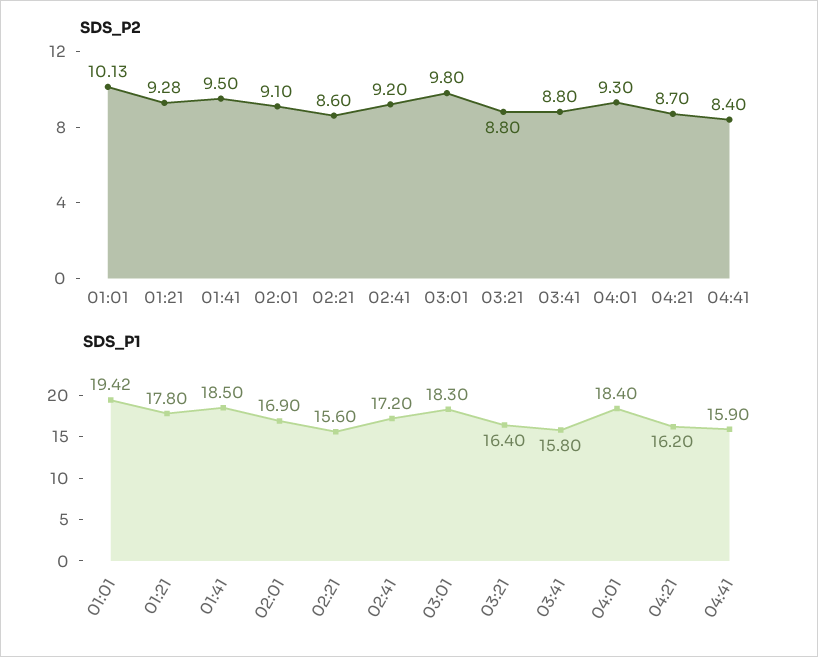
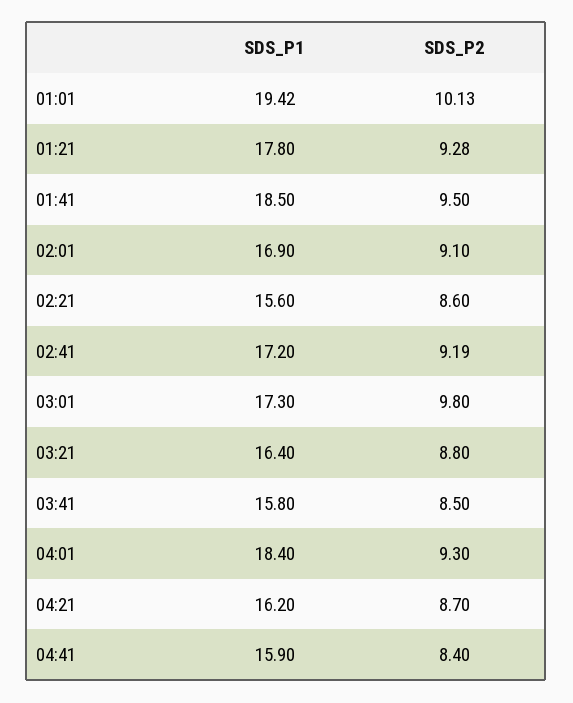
SDS_P2, 02:41: 9.2 -> 9.19
SDS_P2, 03:41: 8.8 -> 8.5
SDS_P1, 03:01: 18.3 -> 17.3

